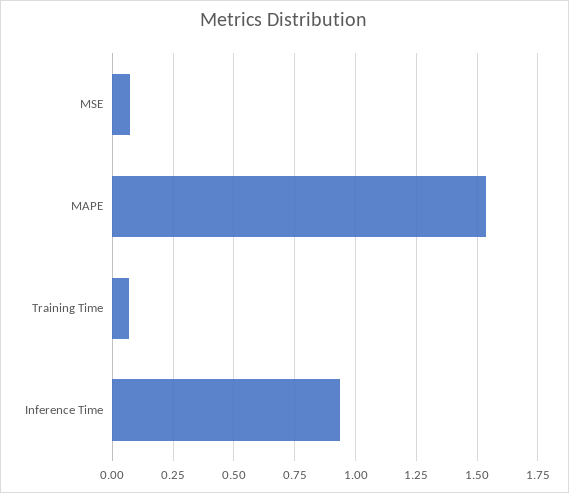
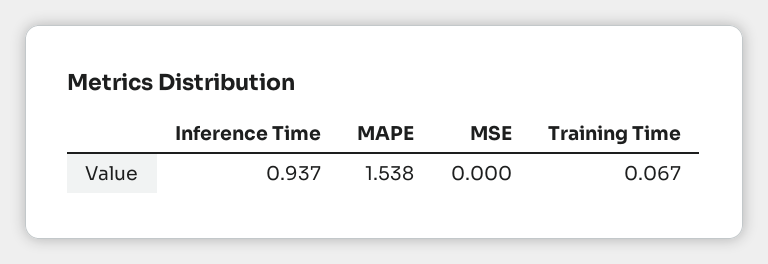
MSE: 0.075 -> 0

